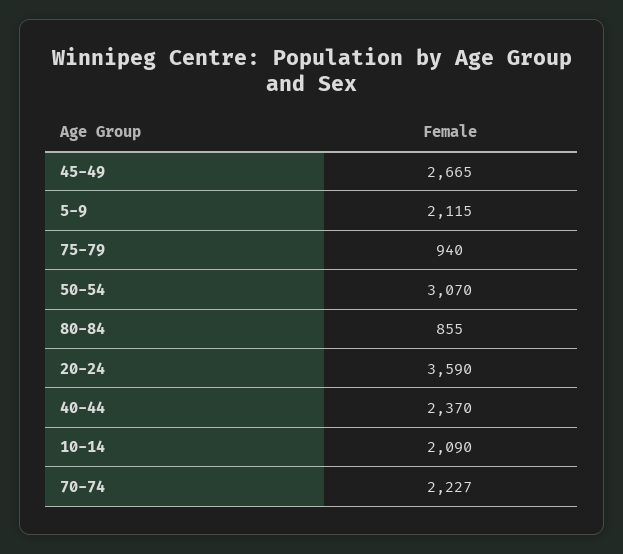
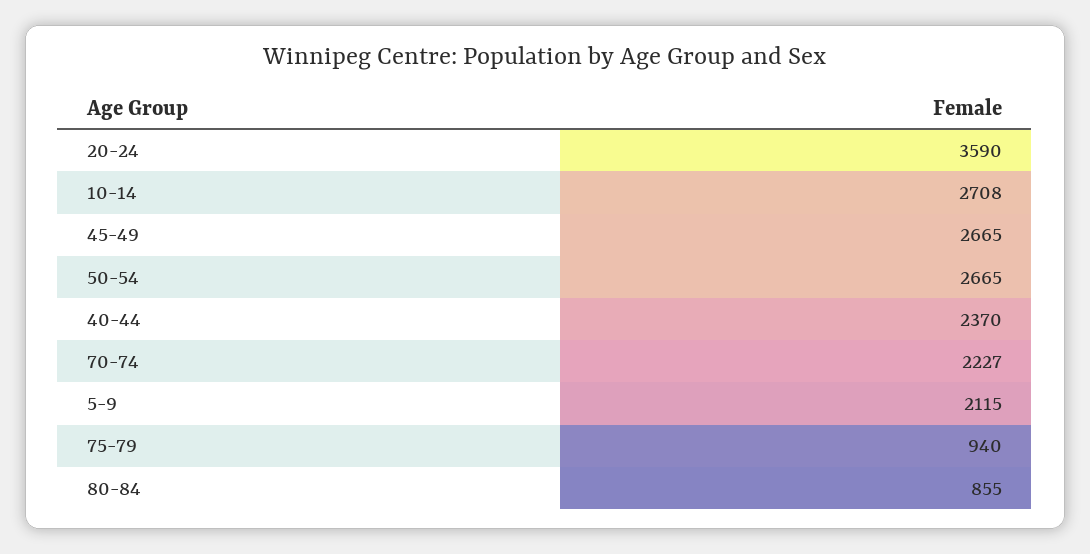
50-54: 3070 -> 2665
10-14: 2090 -> 2708

